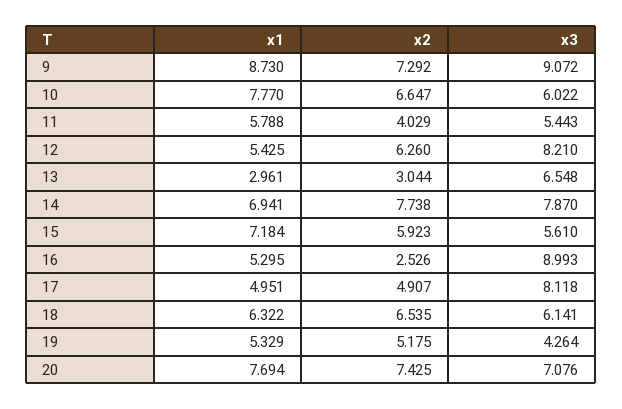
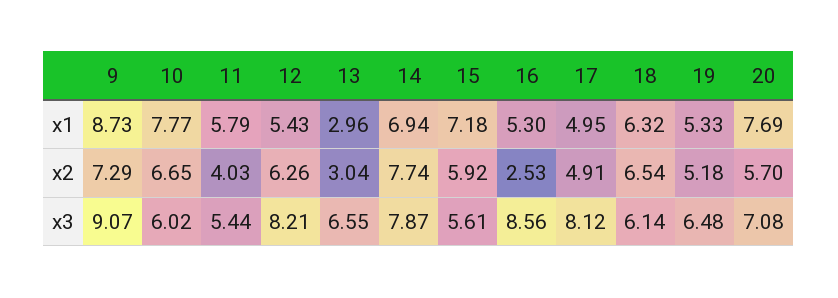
x3, 16: 8.993 -> 8.56
x3, 19: 4.264 -> 6.48
x2, 20: 7.425 -> 5.7

